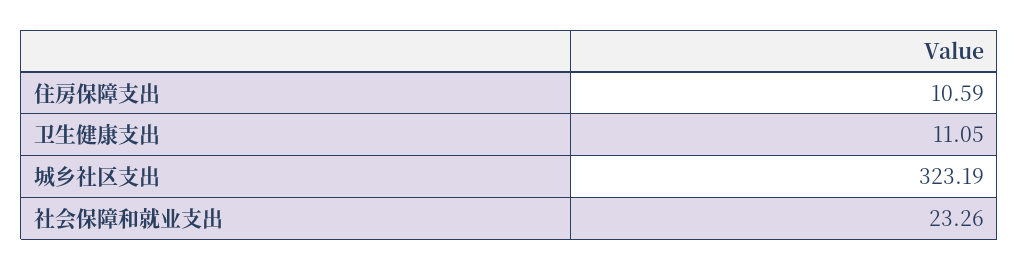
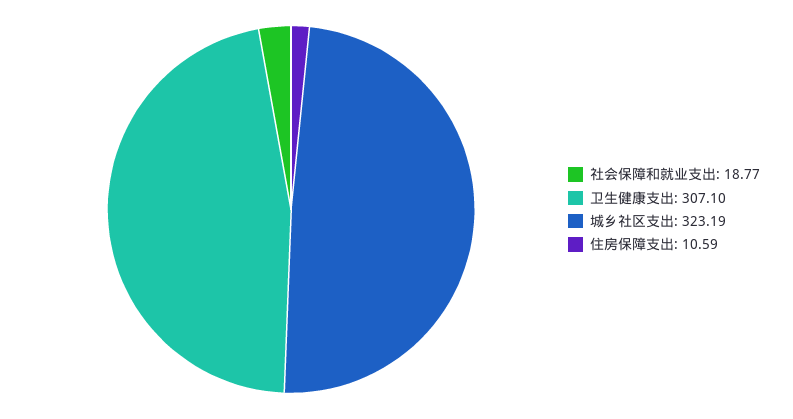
卫生健康支出: 11.05 -> 307.1
社会保障和就业支出: 23.26 -> 18.77

